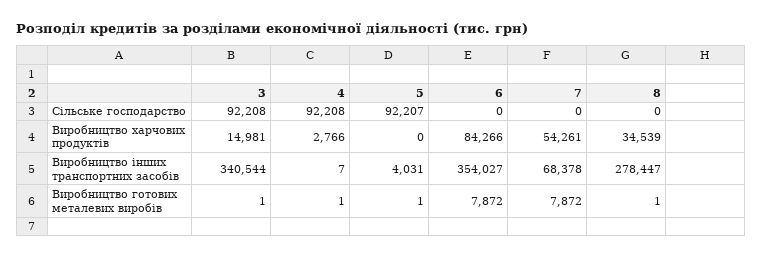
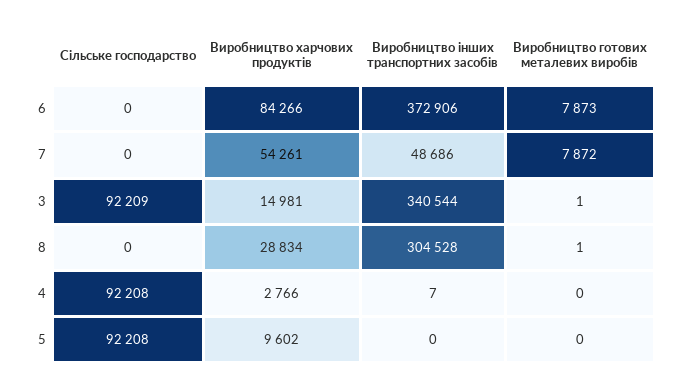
3, Сільське господарство: 92208 -> 92209
5, Сільське господарство: 92207 -> 92208
5, Виробництво харчових продуктів: 0 -> 9602
8, Виробництво харчових продуктів: 34539 -> 28834
5, Виробництво інших транспортних засобів: 4031 -> 0
6, Виробництво інших транспортних засобів: 354027 -> 372906
7, Виробництво інших транспортних засобів: 68378 -> 48686
8, Виробництво інших транспортних засобів: 278447 -> 304528
4, Виробництво готових металевих виробів: 1 -> 0
5, Виробництво готових металевих виробів: 1 -> 0
6, Виробництво готових металевих виробів: 7872 -> 7873

